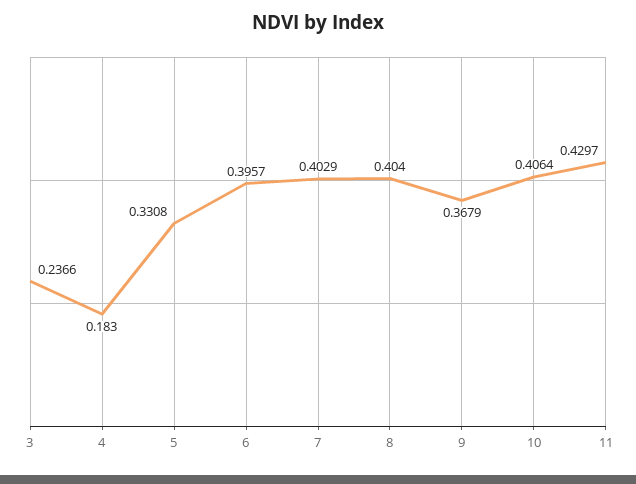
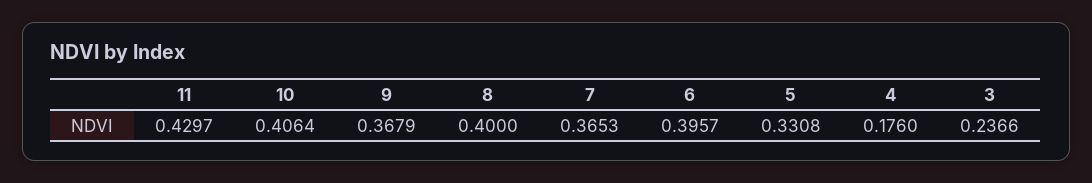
4: 0.183 -> 0.176
7: 0.4029 -> 0.3653
8: 0.404 -> 0.4

